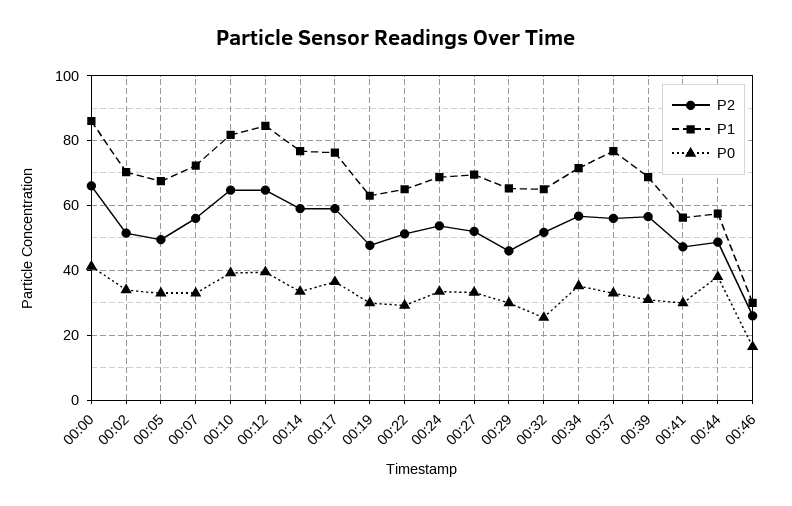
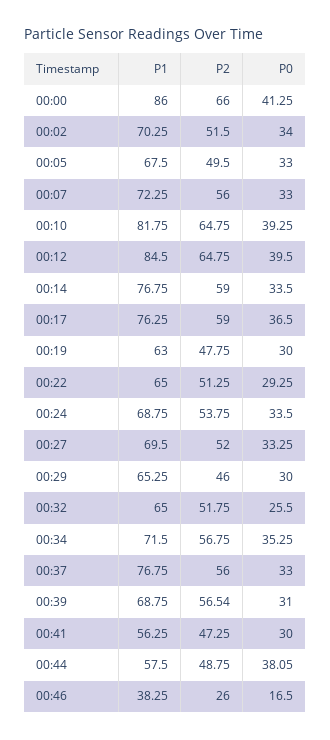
P1, 00:46: 30 -> 38.25

